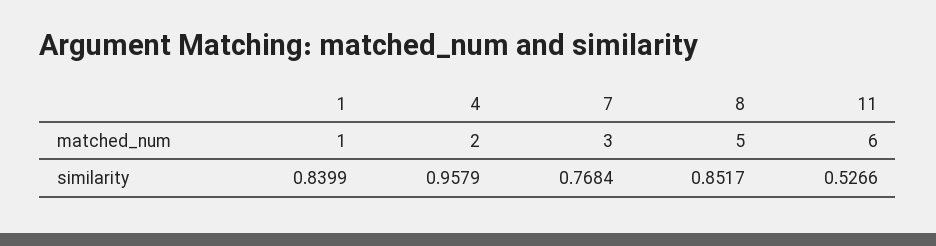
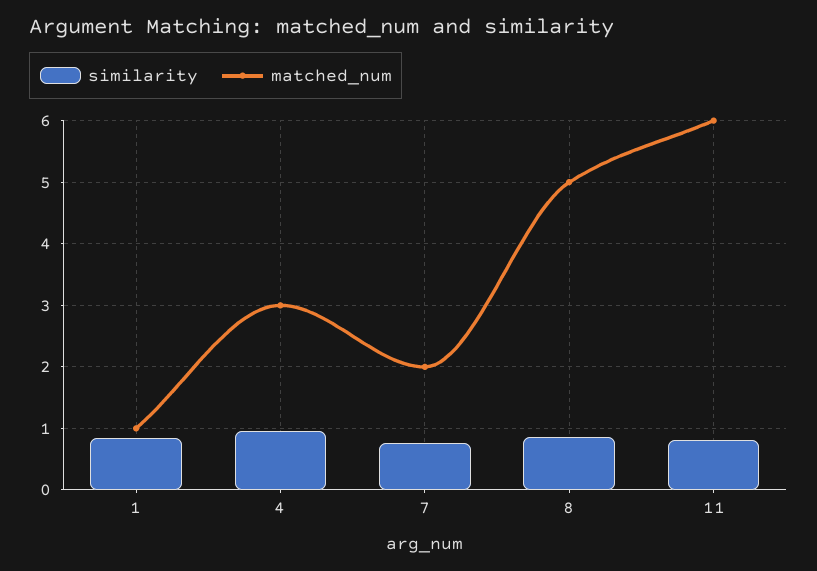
matched_num, 4: 2 -> 3
matched_num, 7: 3 -> 2
similarity, 11: 0.5266 -> 0.8

